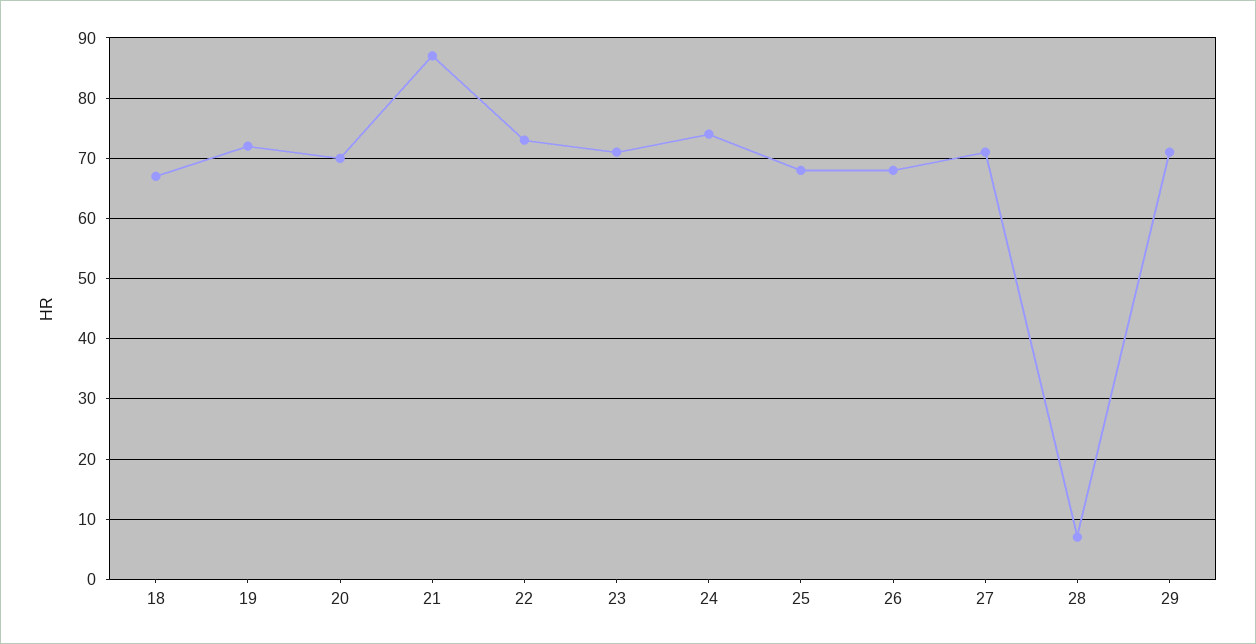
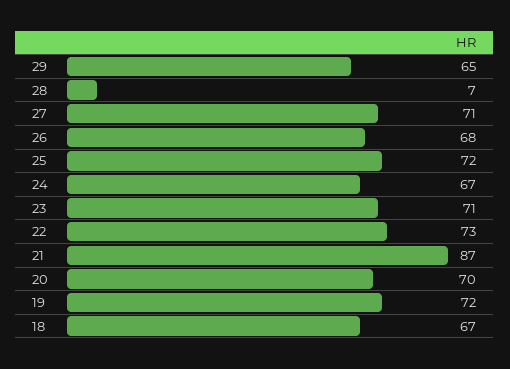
24: 74 -> 67
25: 68 -> 72
29: 71 -> 65

